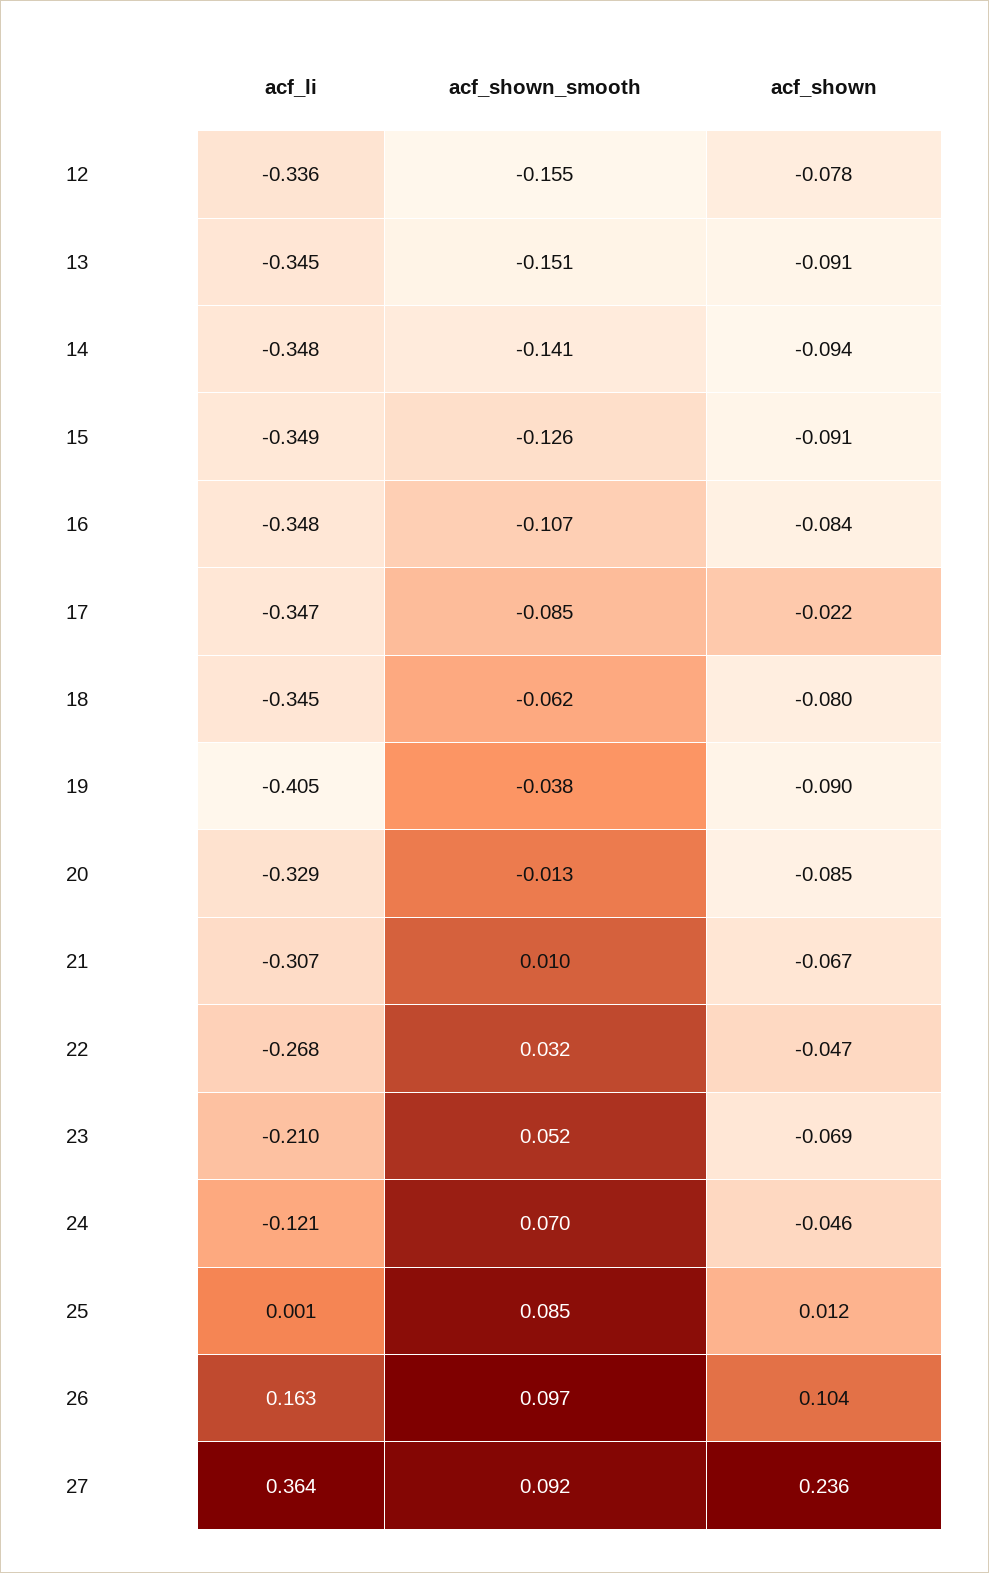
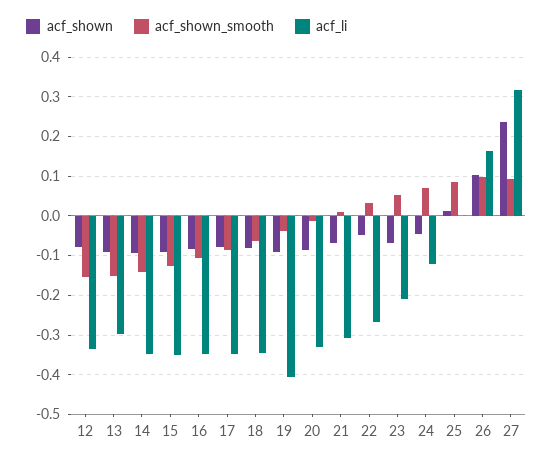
acf_li, 13: -0.345 -> -0.3
acf_shown, 17: -0.022 -> -0.08
acf_li, 27: 0.364 -> 0.32

